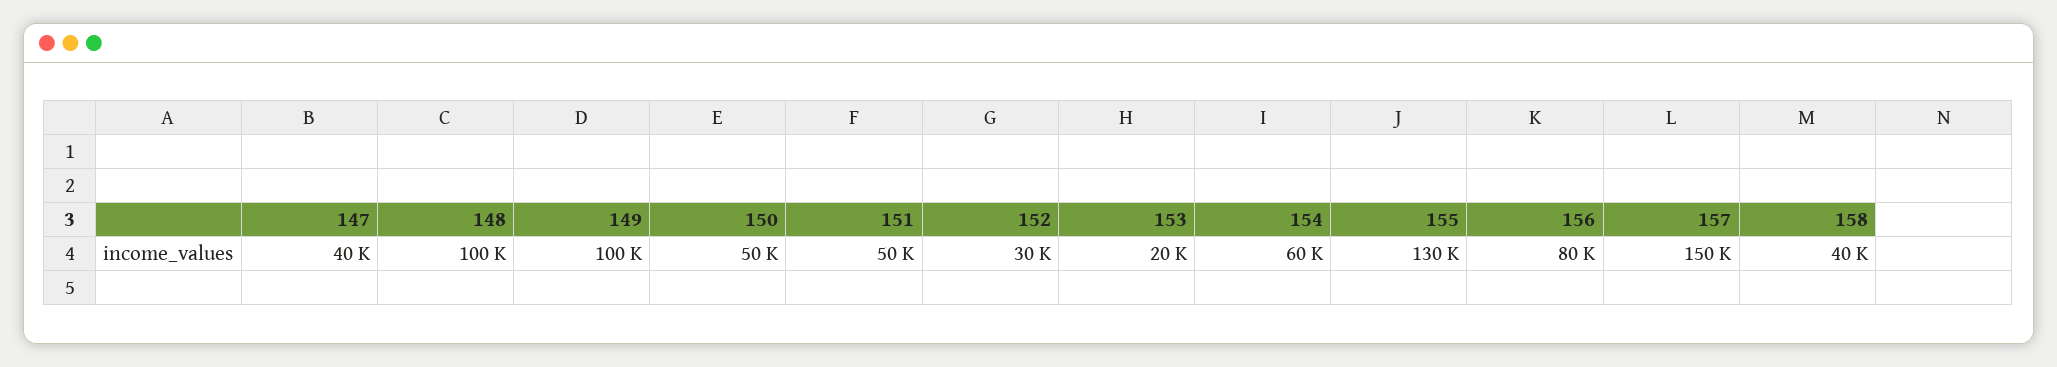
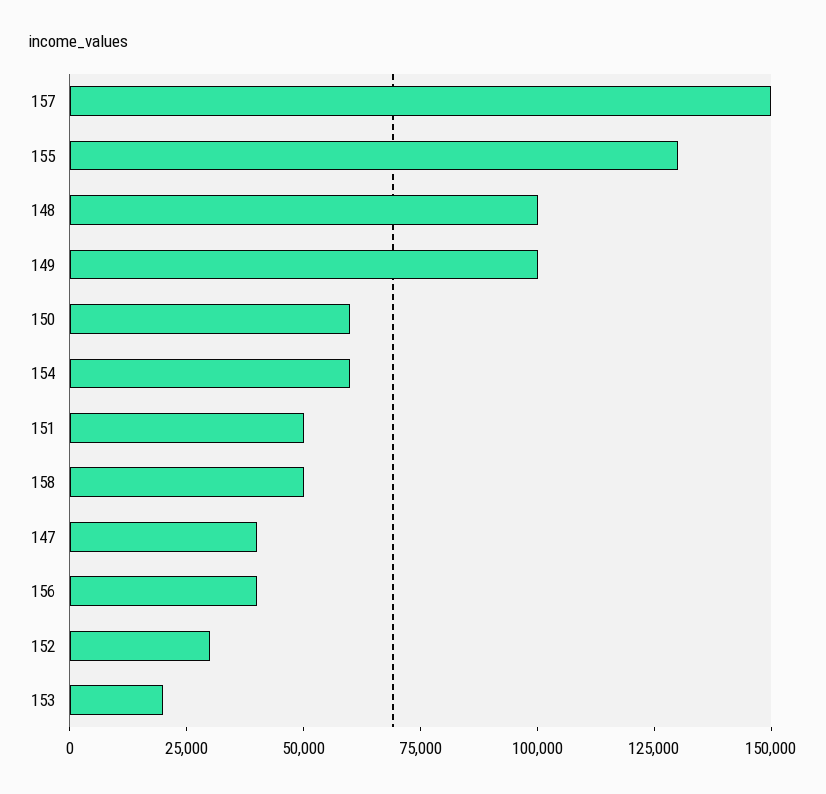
150: 50000 -> 60000
156: 80000 -> 40000
158: 40000 -> 50000

